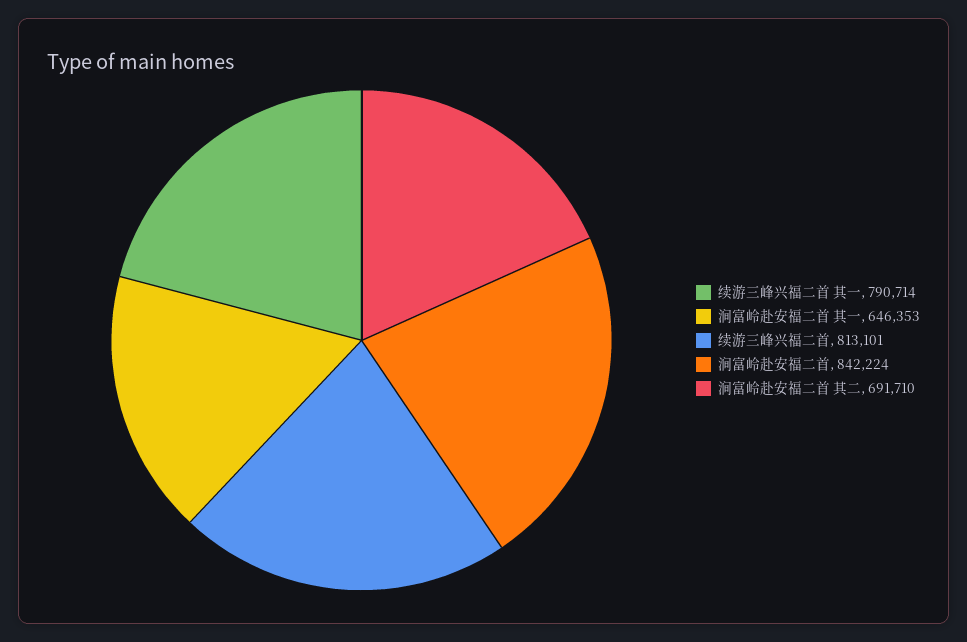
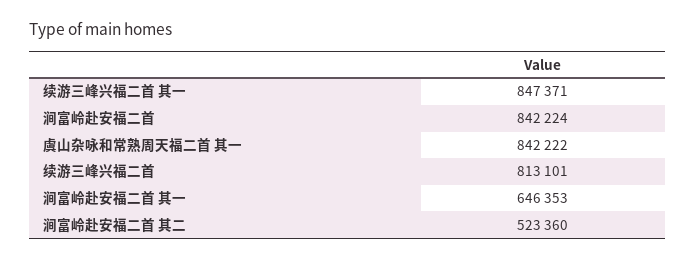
续游三峰兴福二首 其一: 790714 -> 847371
涧富岭赴安福二首 其二: 691710 -> 523360
虞山杂咏和常熟周天福二首 其一: none -> 842222

